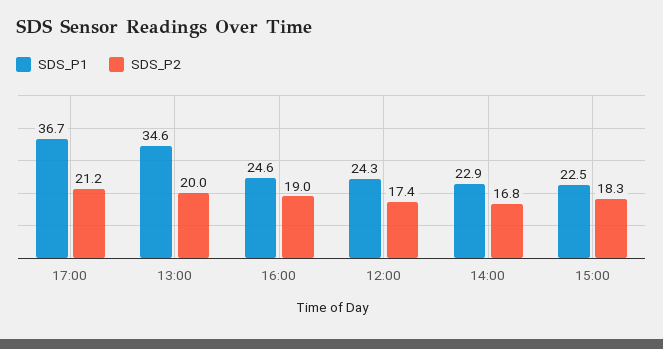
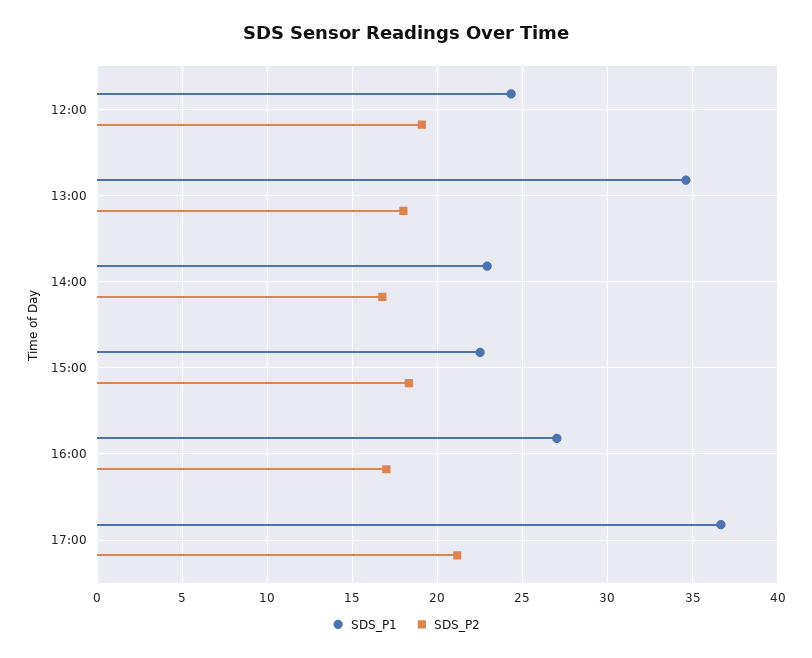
SDS_P2, 13:00: 20 -> 18
SDS_P1, 16:00: 24.6 -> 27
SDS_P2, 16:00: 19 -> 17
SDS_P2, 12:00: 17.4 -> 19

